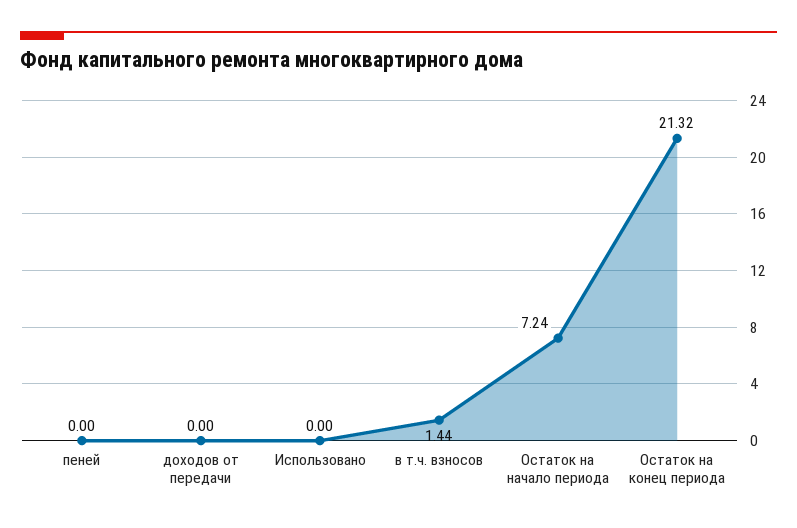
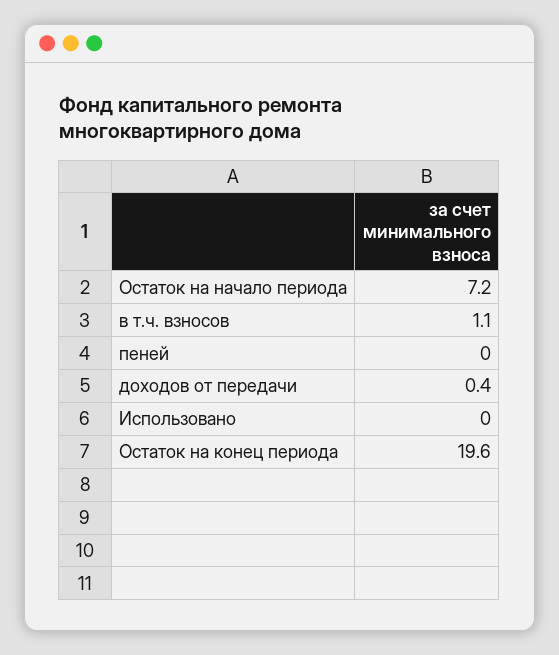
доходов от передачи: 0 -> 0.4
в т.ч. взносов: 1.44 -> 1.1
Остаток на конец периода: 21.32 -> 19.6

